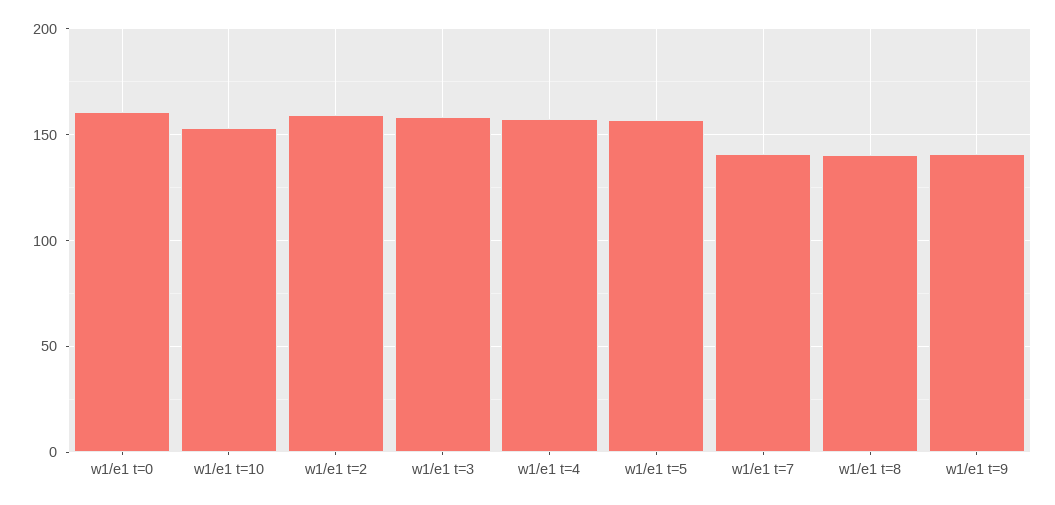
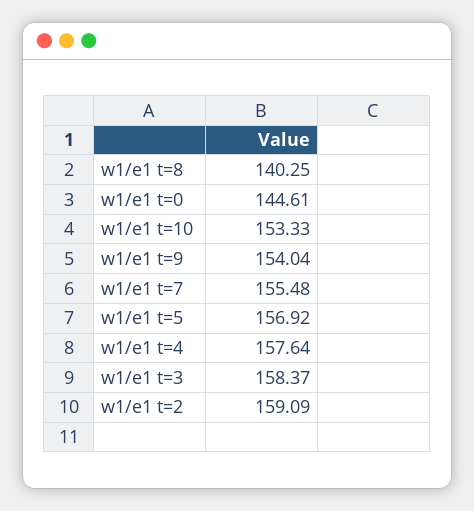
w1/e1 t=0: 160 -> 144.61
w1/e1 t=7: 140 -> 155.48
w1/e1 t=9: 140 -> 154.04

